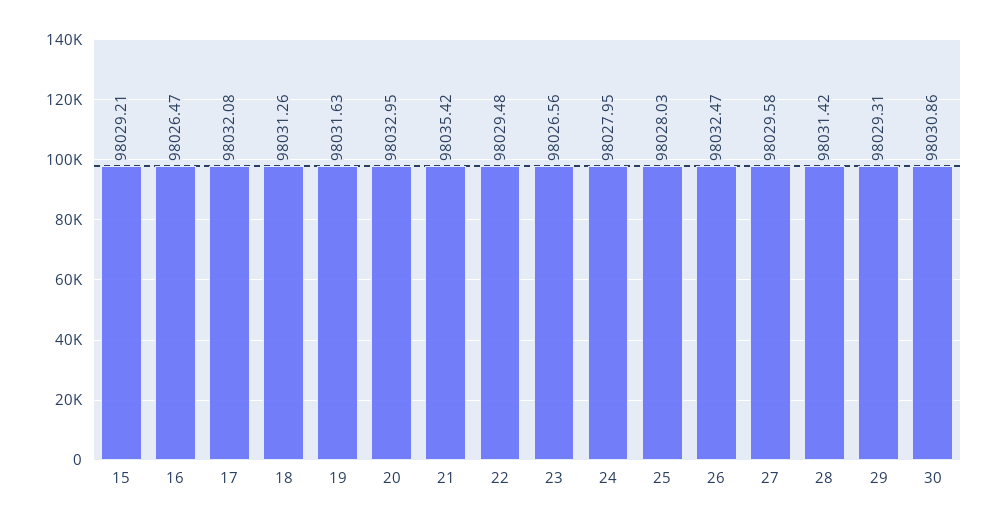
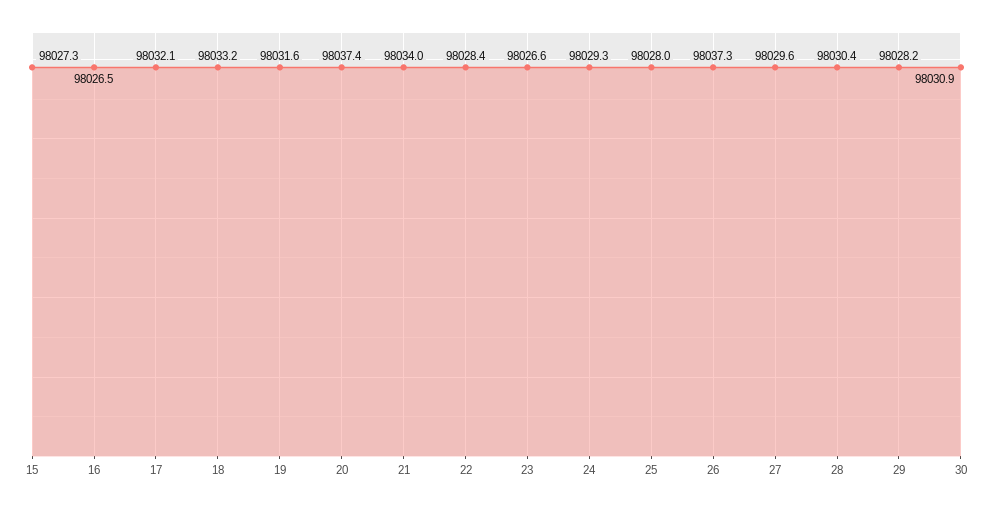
15: 98029.21 -> 98027.3
18: 98031.26 -> 98033.2
20: 98032.95 -> 98037.4
21: 98035.42 -> 98034
22: 98029.48 -> 98028.4
24: 98027.95 -> 98029.3
26: 98032.47 -> 98037.3
28: 98031.42 -> 98030.4
29: 98029.31 -> 98028.2

